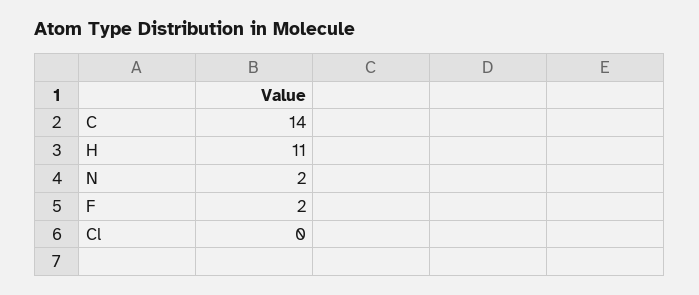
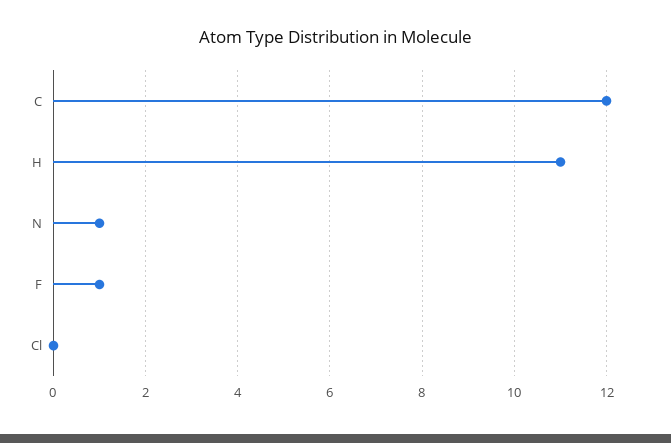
C: 14 -> 12
N: 2 -> 1
F: 2 -> 1

